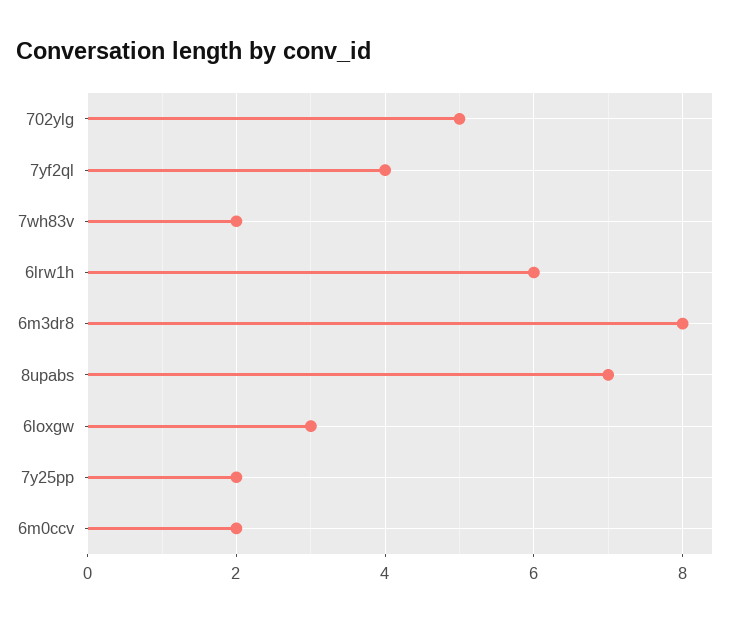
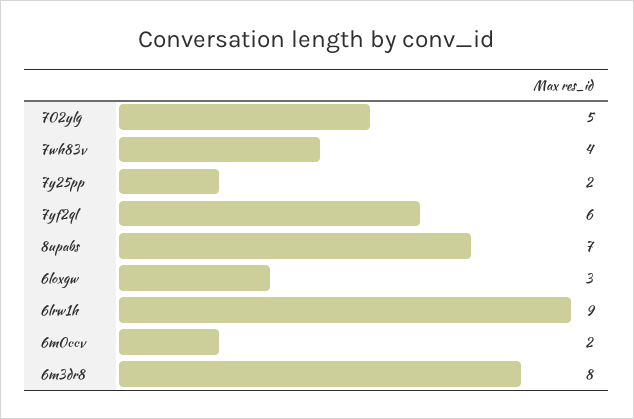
7yf2ql: 4 -> 6
7wh83v: 2 -> 4
6lrw1h: 6 -> 9

